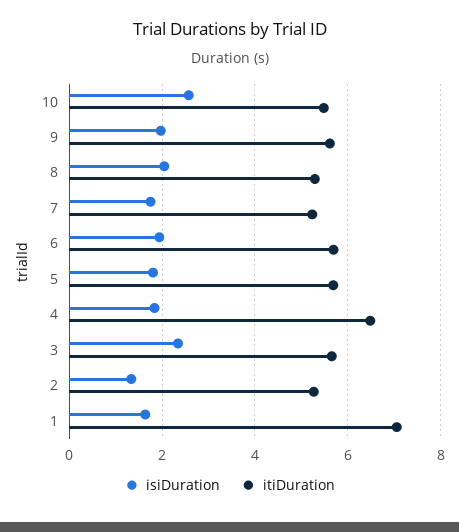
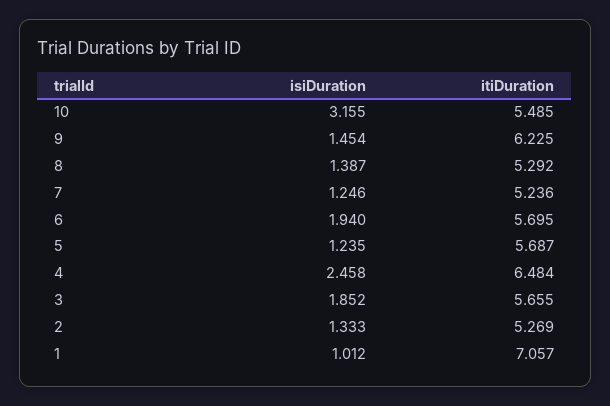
isiDuration, 10: 2.6 -> 3.155
isiDuration, 9: 2 -> 1.454
itiDuration, 9: 5.6 -> 6.225
isiDuration, 8: 2 -> 1.387
isiDuration, 7: 1.8 -> 1.246
isiDuration, 5: 1.8 -> 1.235
isiDuration, 4: 1.8 -> 2.458
isiDuration, 3: 2.4 -> 1.852
isiDuration, 1: 1.6 -> 1.012

